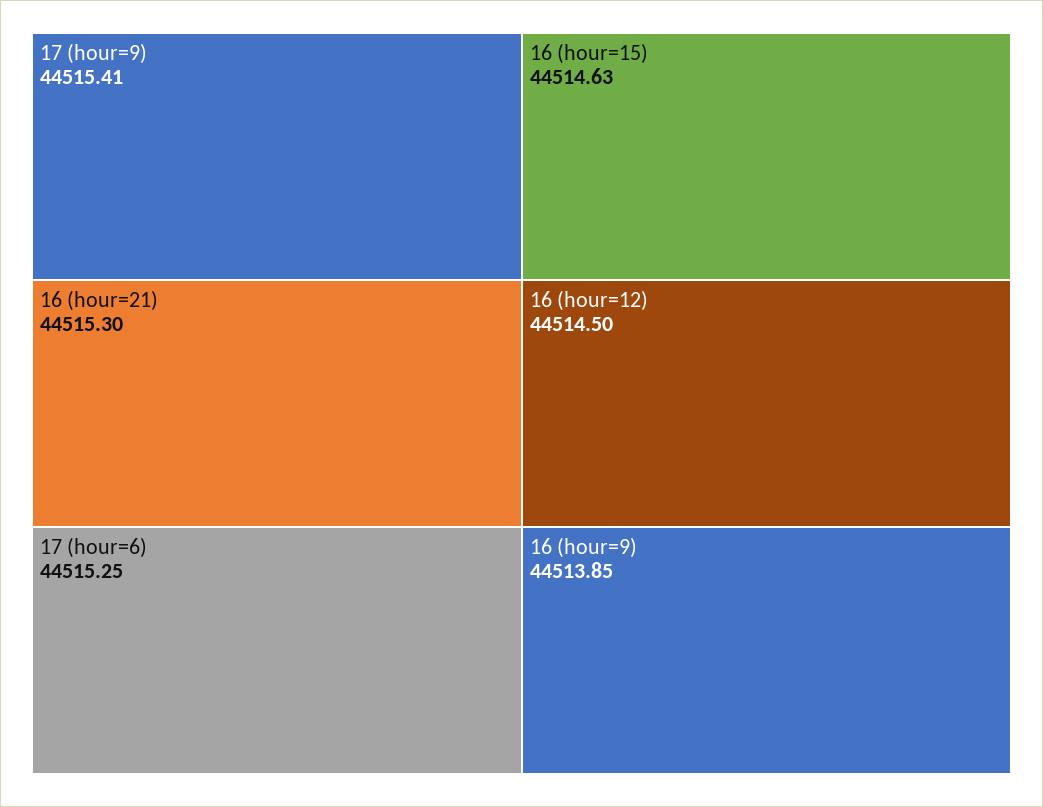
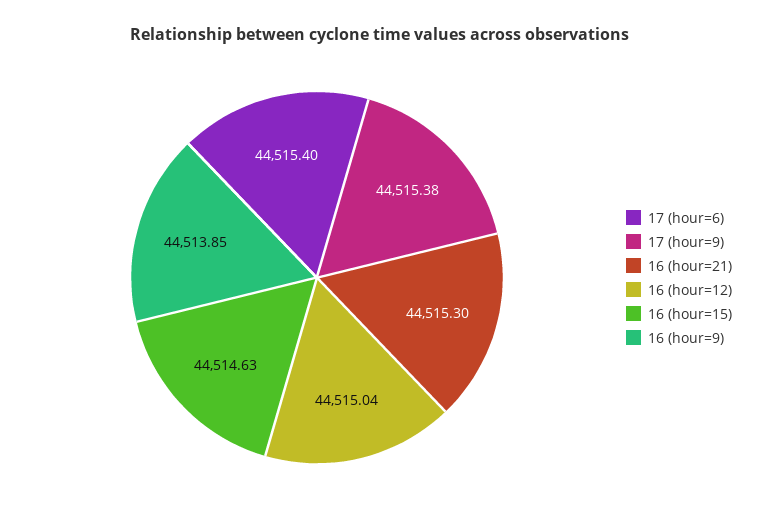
17 (hour=9): 44515.41 -> 44515.38
17 (hour=6): 44515.25 -> 44515.4
16 (hour=12): 44514.5 -> 44515.04

